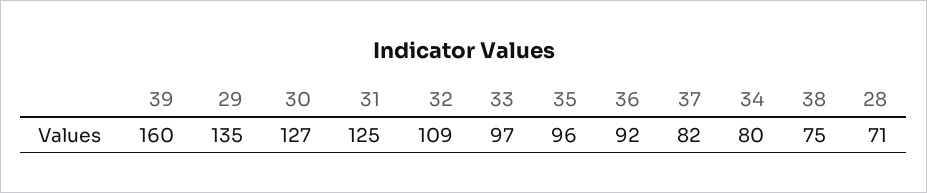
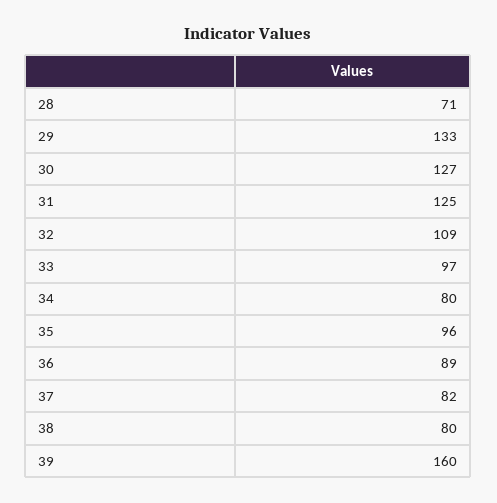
29: 135 -> 133
36: 92 -> 89
38: 75 -> 80

